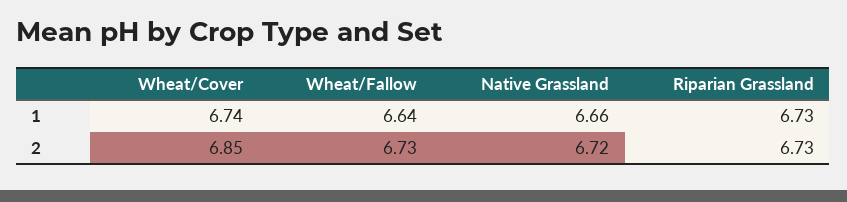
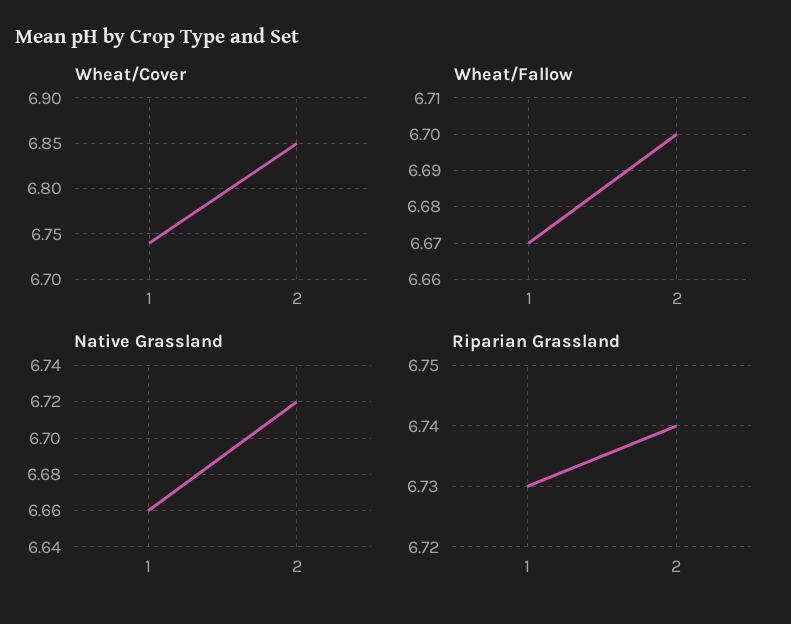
Wheat/Fallow, 1: 6.64 -> 6.67
Wheat/Fallow, 2: 6.73 -> 6.7
Riparian Grassland, 2: 6.73 -> 6.74

